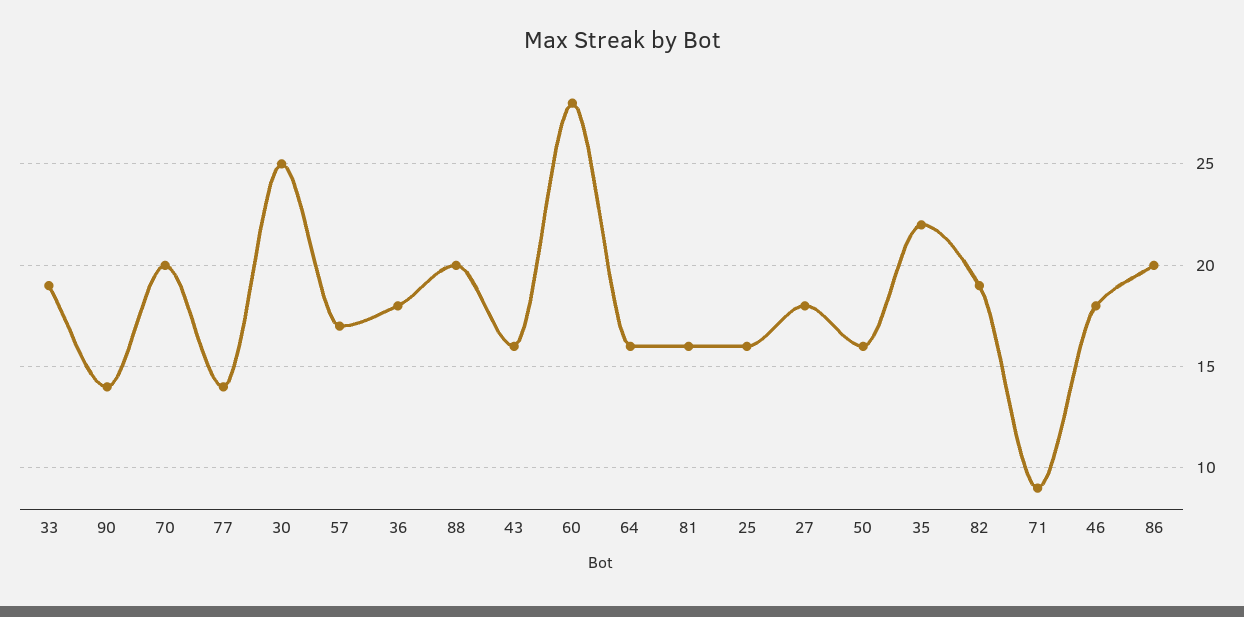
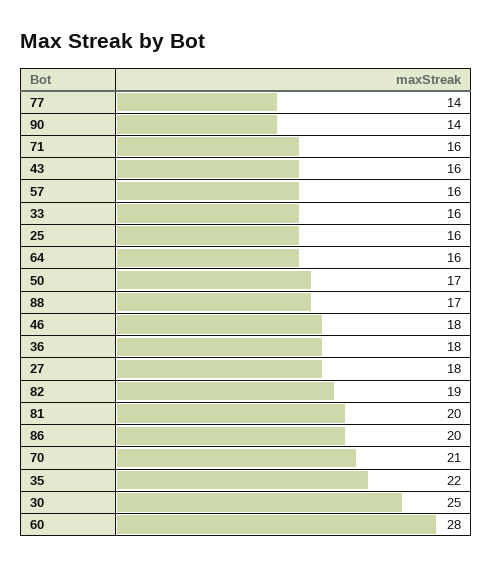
33: 19 -> 16
70: 20 -> 21
57: 17 -> 16
88: 20 -> 17
81: 16 -> 20
50: 16 -> 17
71: 9 -> 16

